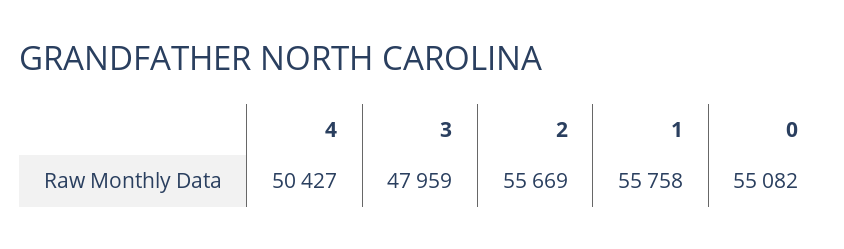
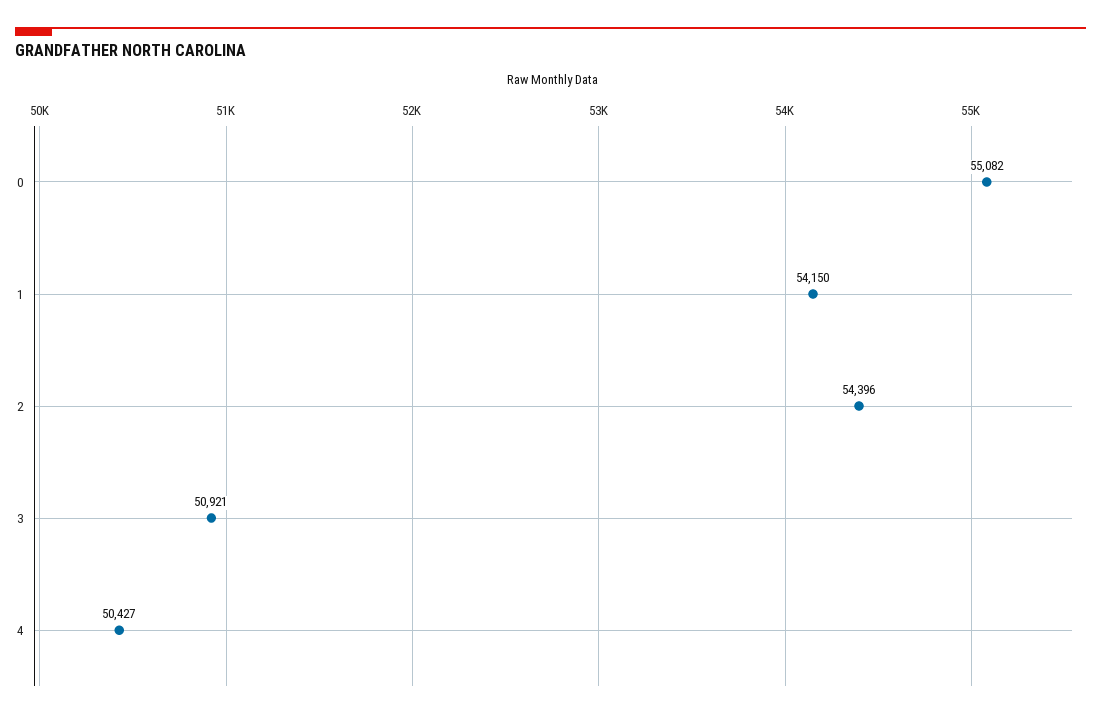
3: 47959 -> 50921
2: 55669 -> 54396
1: 55758 -> 54150

